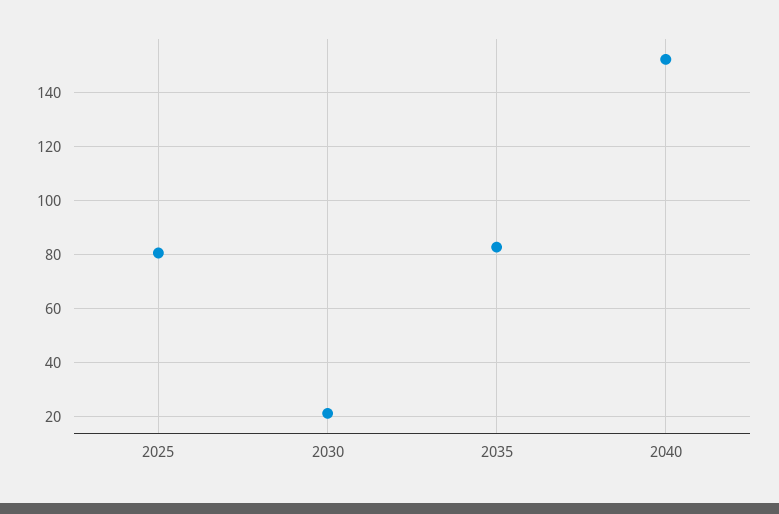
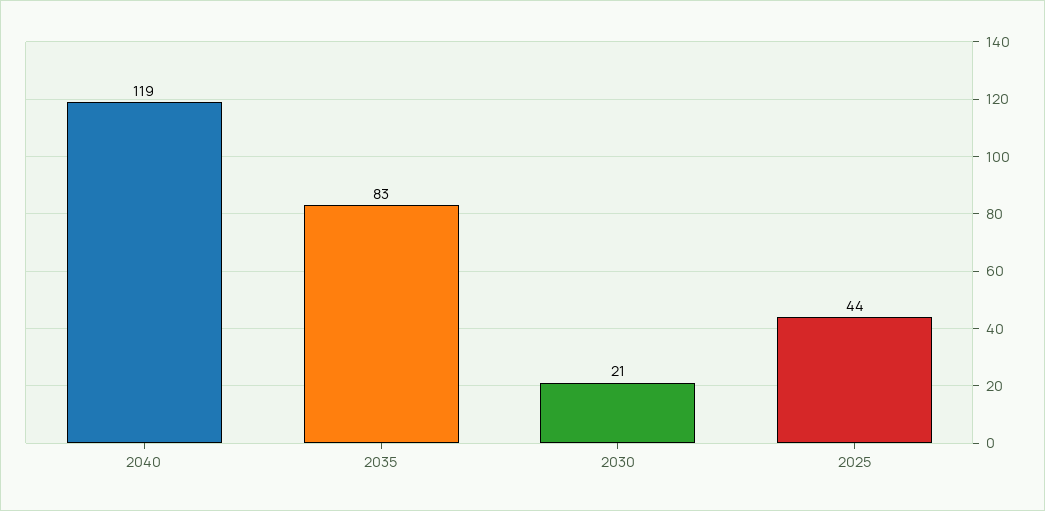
2025: 80 -> 44
2040: 152.5 -> 119

